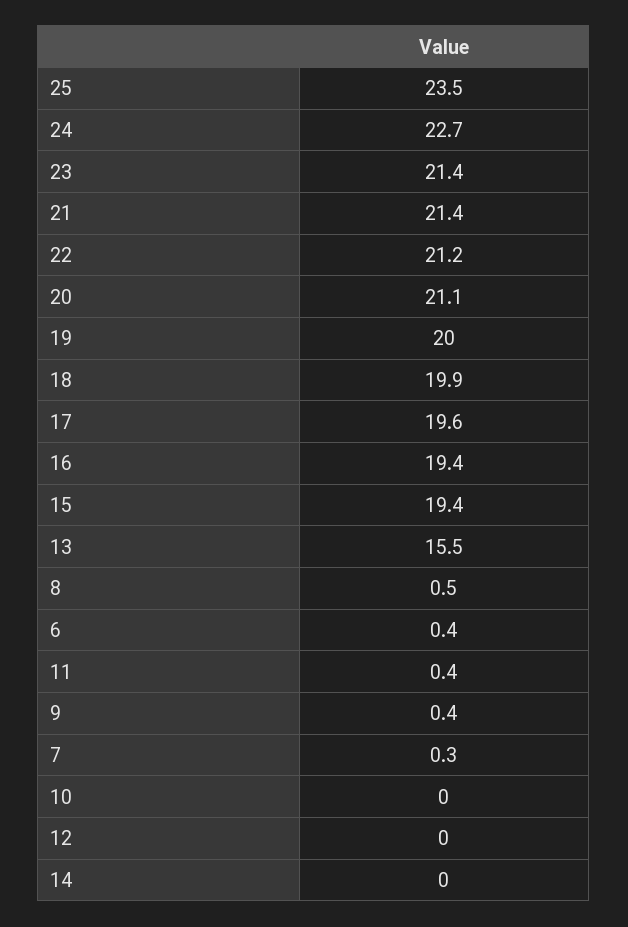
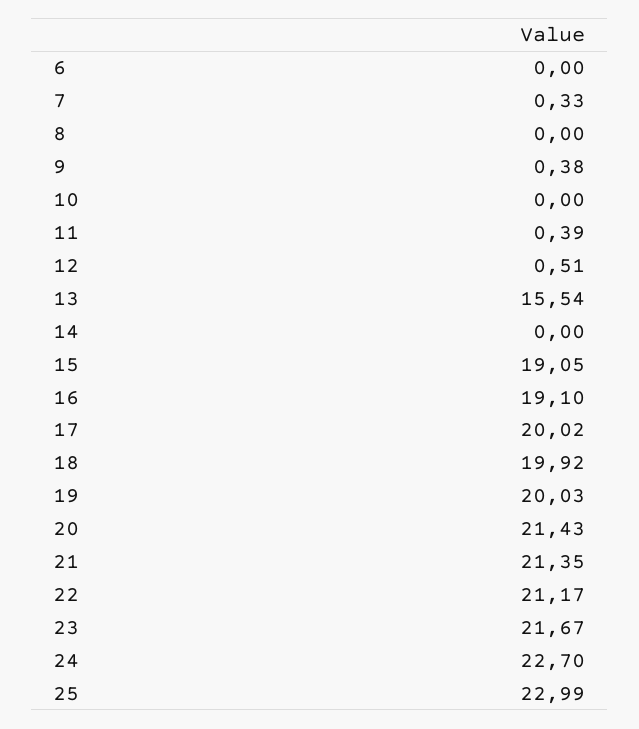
25: 23.5 -> 22.99
23: 21.4 -> 21.67
20: 21.1 -> 21.43
17: 19.6 -> 20.02
16: 19.4 -> 19.1
15: 19.4 -> 19.05
8: 0.5 -> 0
6: 0.4 -> 0
12: 0 -> 0.51

